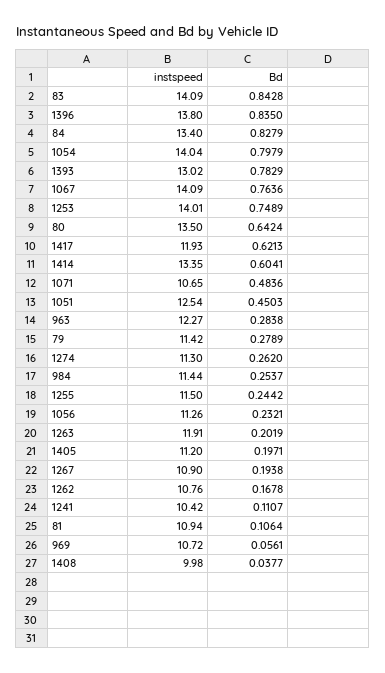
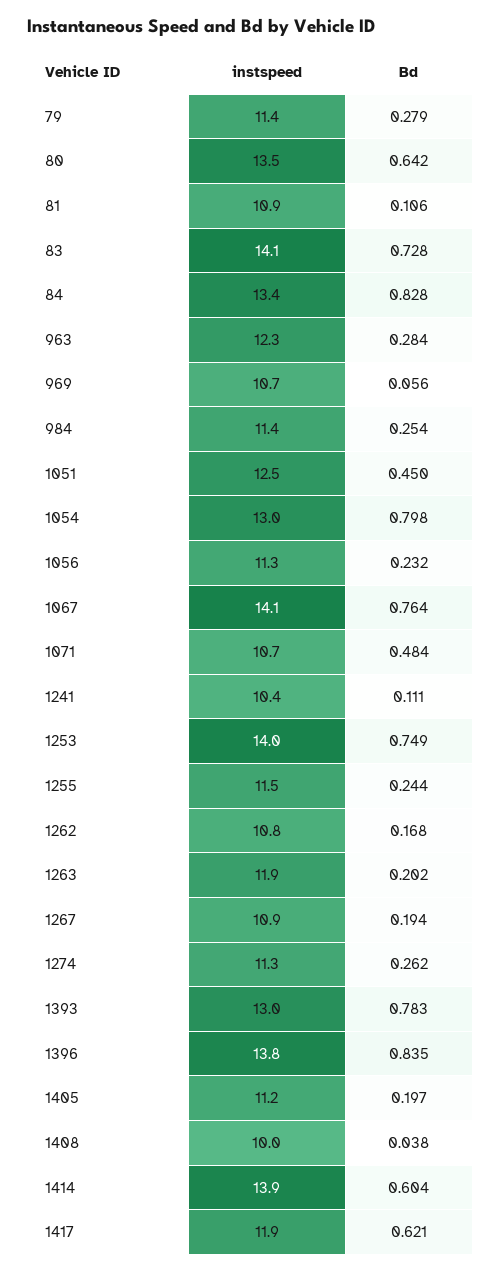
Bd, 83: 0.8428 -> 0.728
instspeed, 1054: 14.04 -> 13
instspeed, 1414: 13.35 -> 13.9

